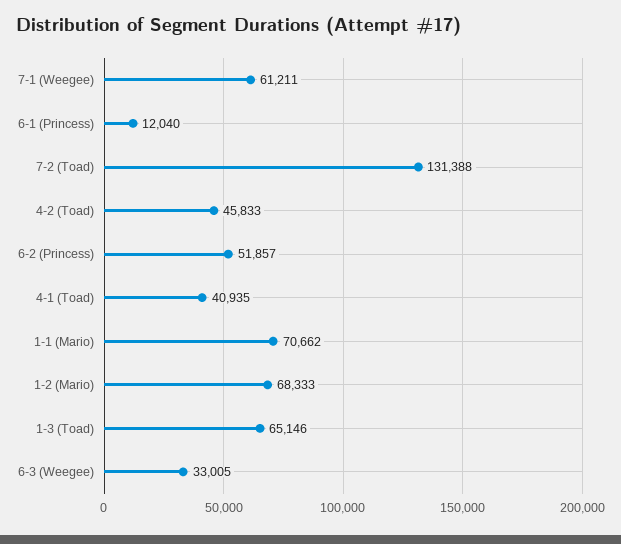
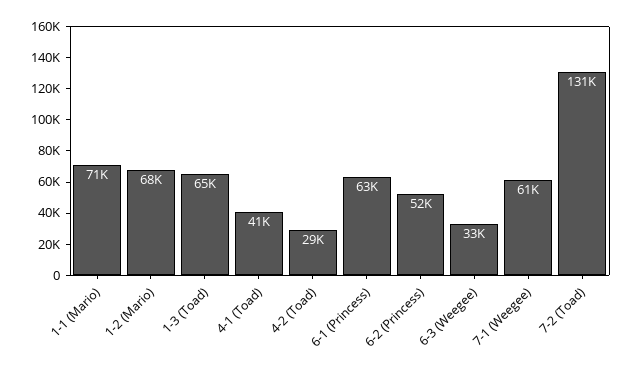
6-1 (Princess): 12040 -> 63000
4-2 (Toad): 45833 -> 29000

